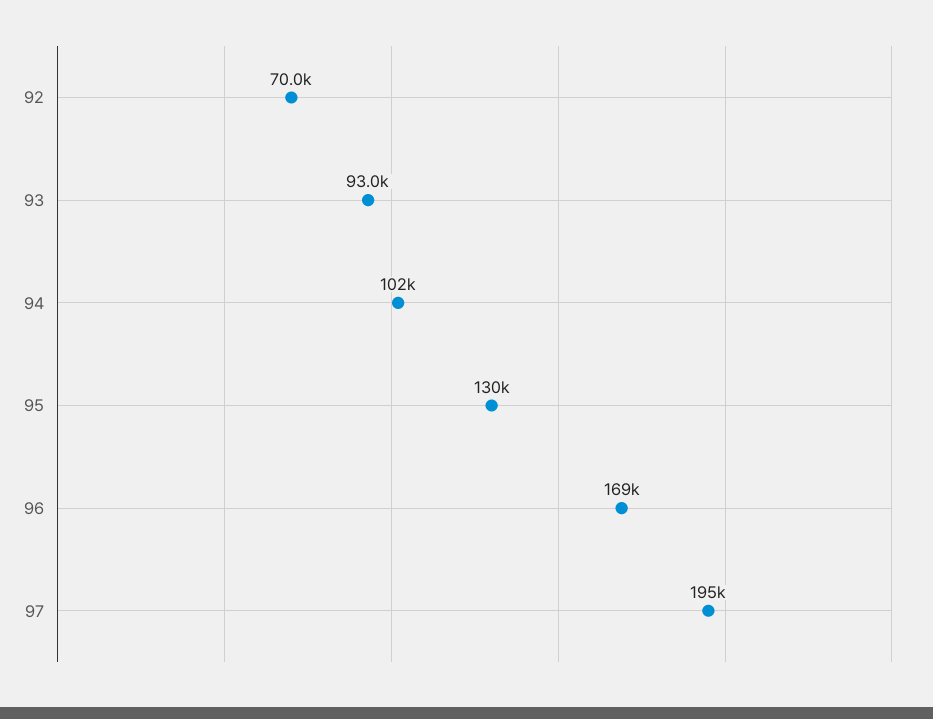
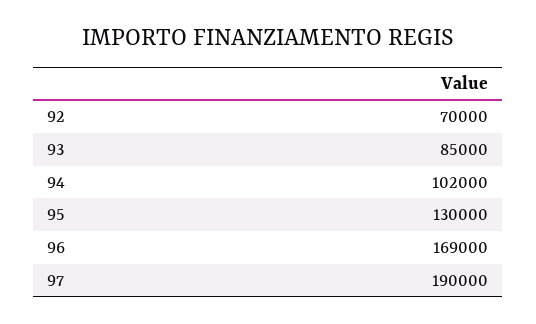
93: 93000 -> 85000
97: 195000 -> 190000

